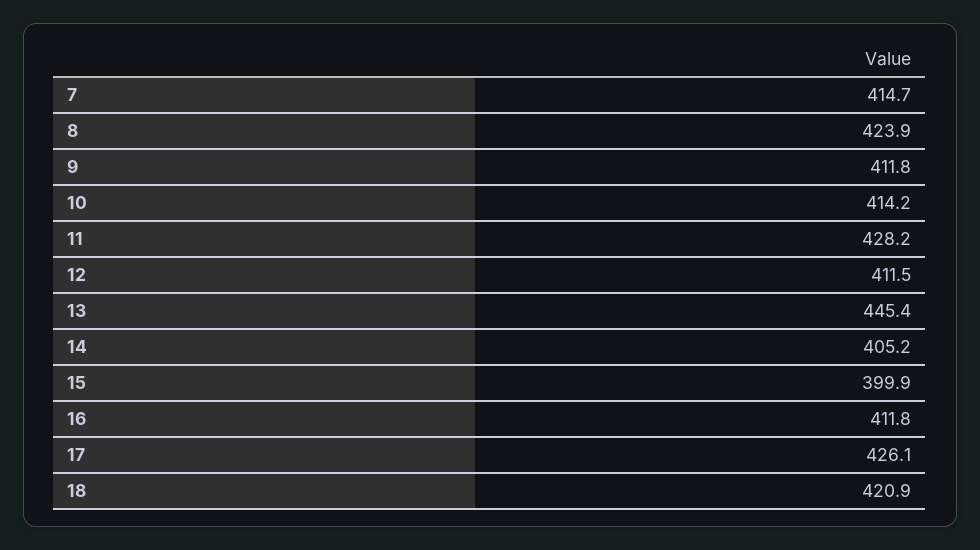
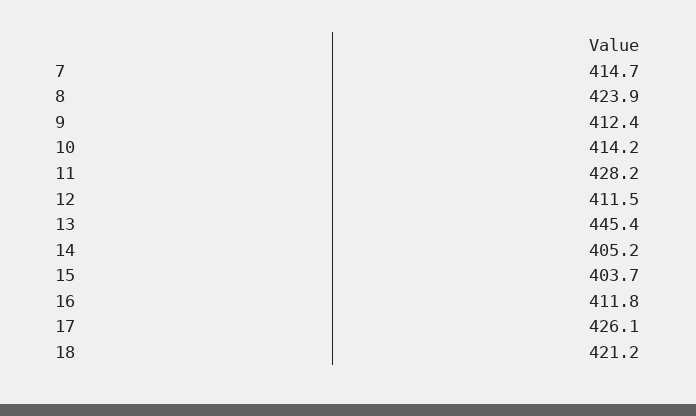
9: 411.8 -> 412.4
15: 399.9 -> 403.7
18: 420.9 -> 421.2

